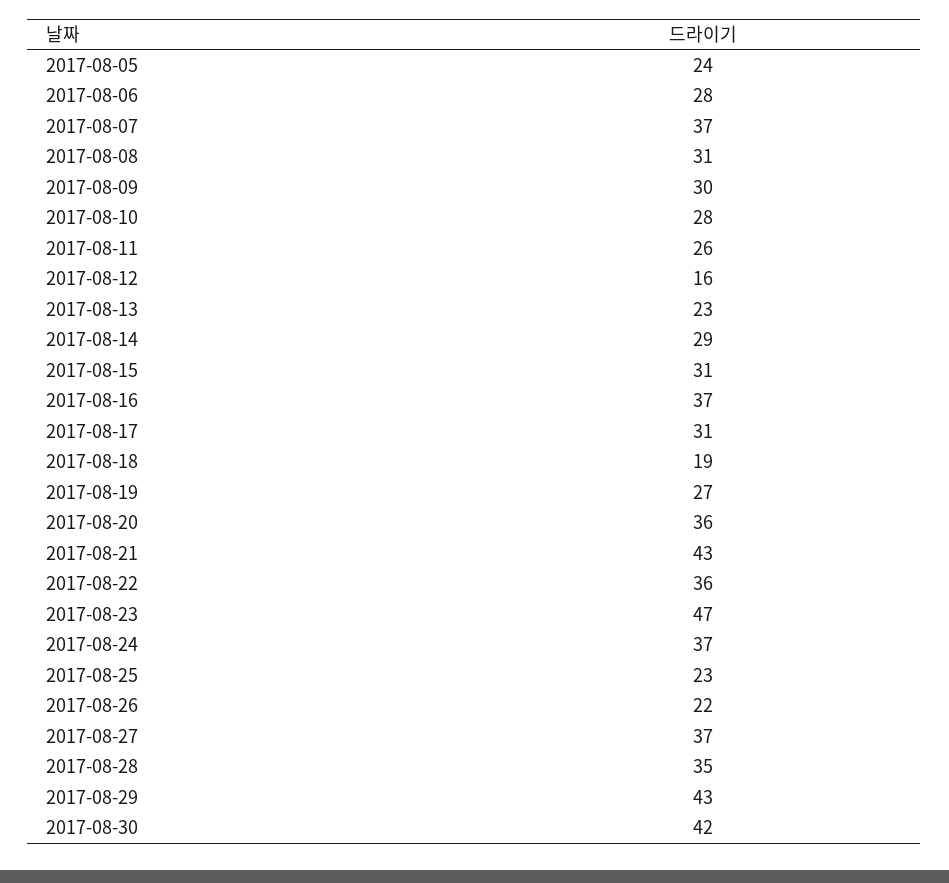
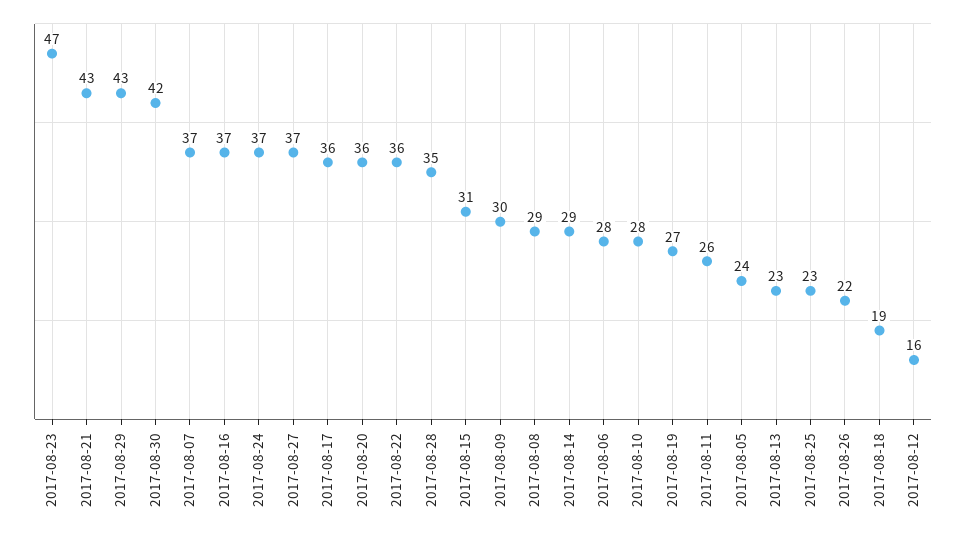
2017-08-08: 31 -> 29
2017-08-17: 31 -> 36

